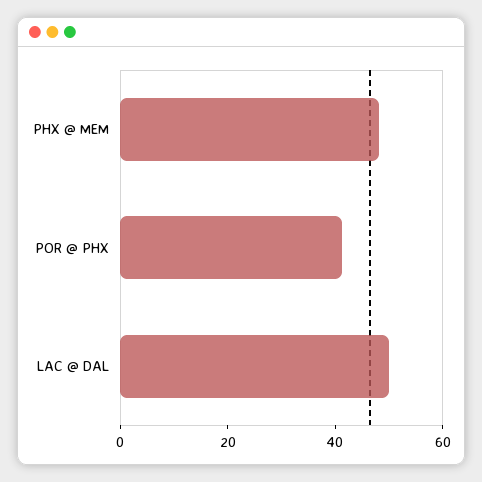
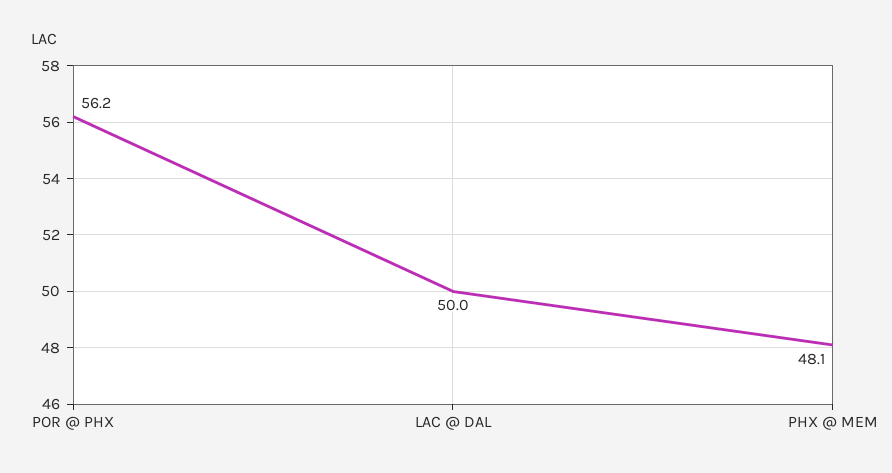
POR @ PHX: 40 -> 56.2

